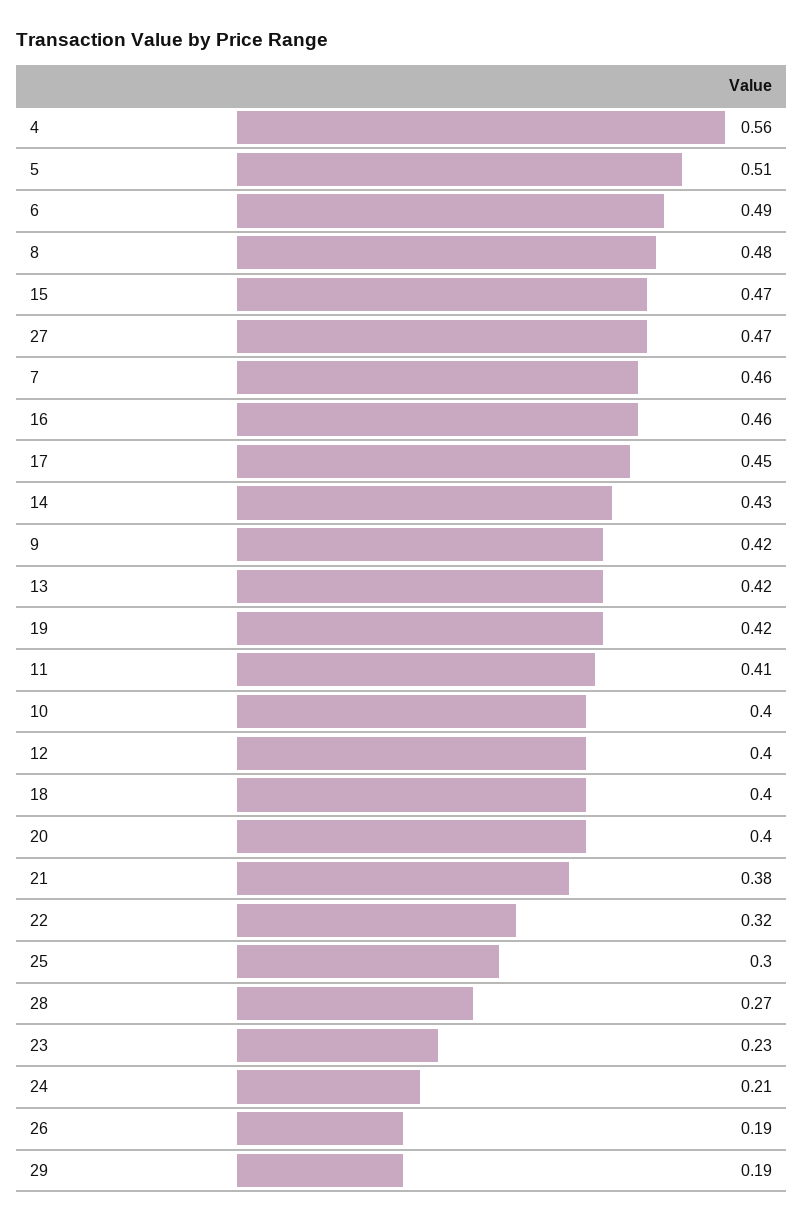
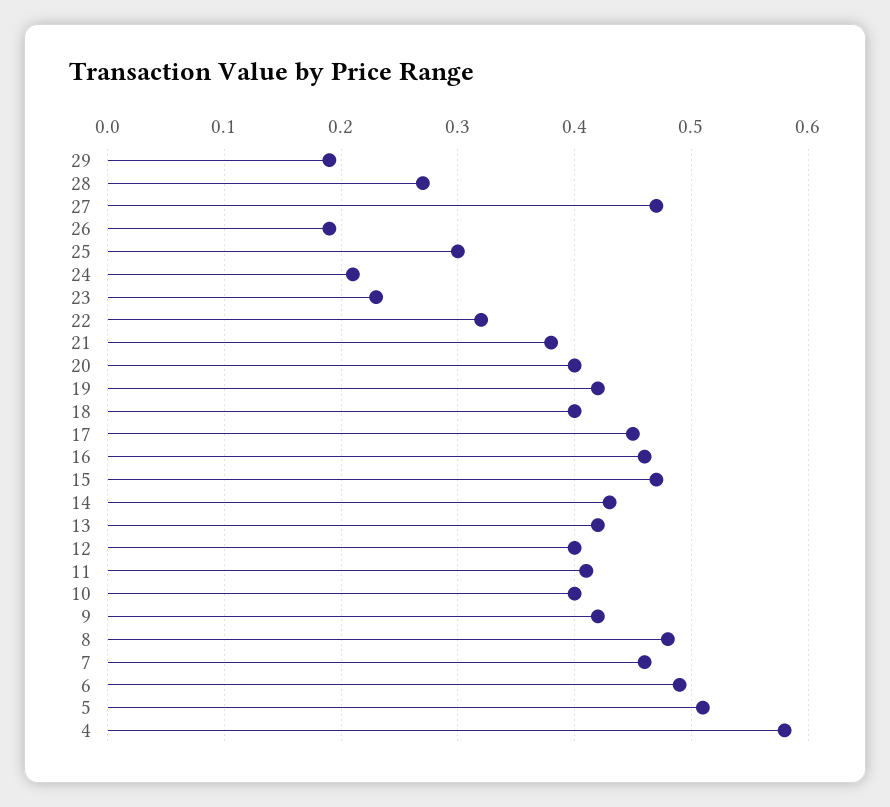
4: 0.56 -> 0.58

